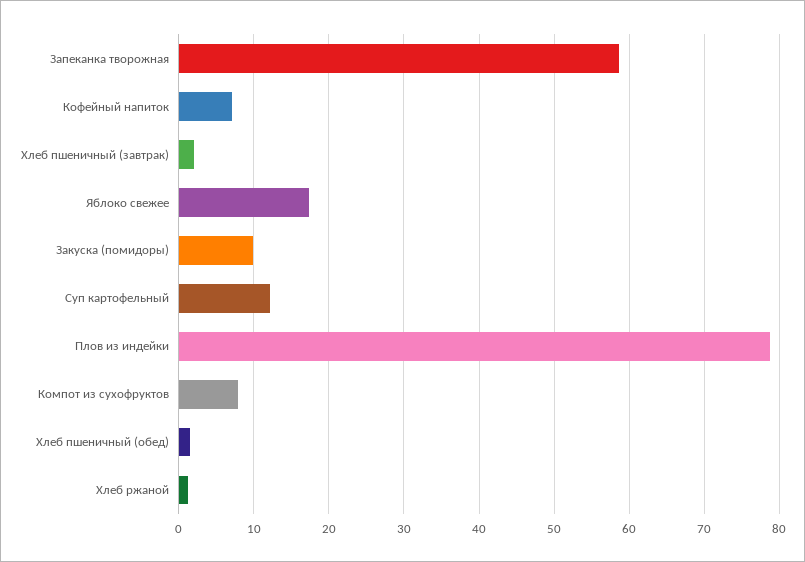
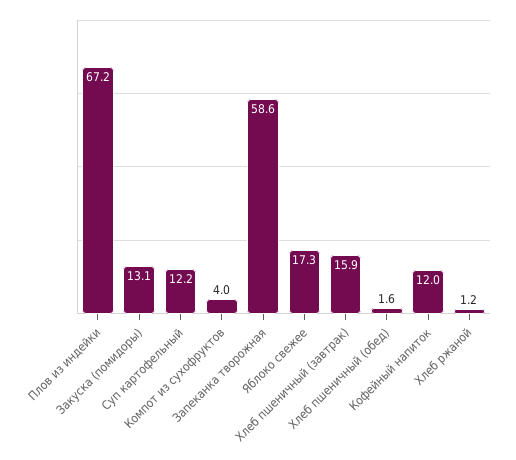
Кофейный напиток: 7 -> 12
Хлеб пшеничный (завтрак): 2 -> 15.9
Закуска (помидоры): 10 -> 13.1
Плов из индейки: 79 -> 67.2
Компот из сухофруктов: 8 -> 4

